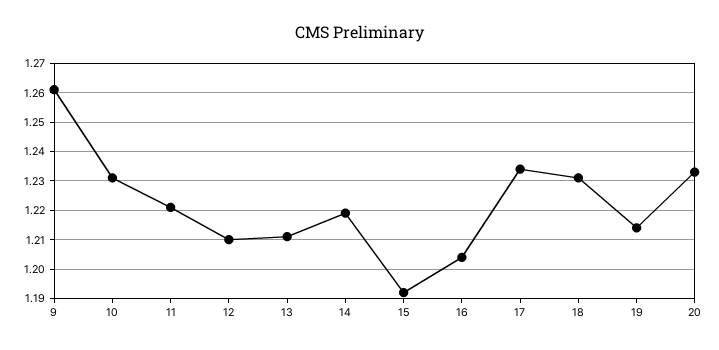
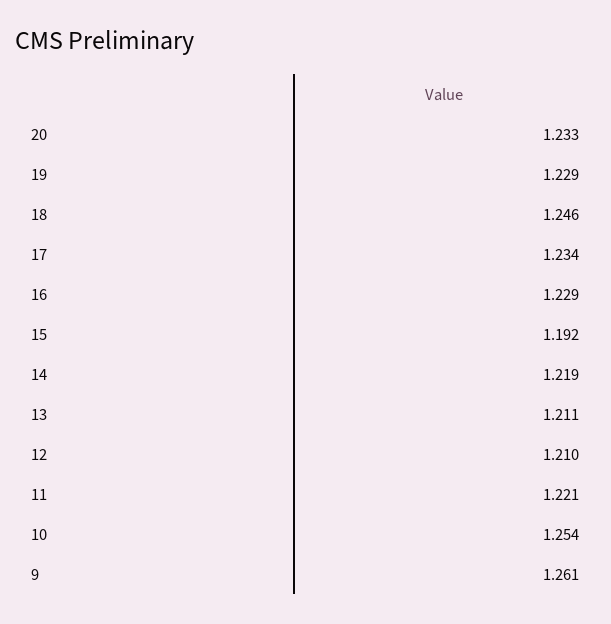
10: 1.23 -> 1.254
16: 1.205 -> 1.229
18: 1.23 -> 1.246
19: 1.215 -> 1.229

